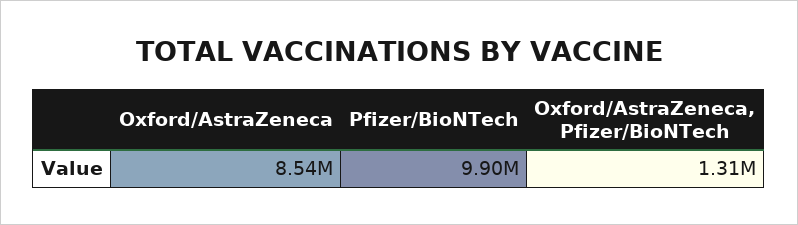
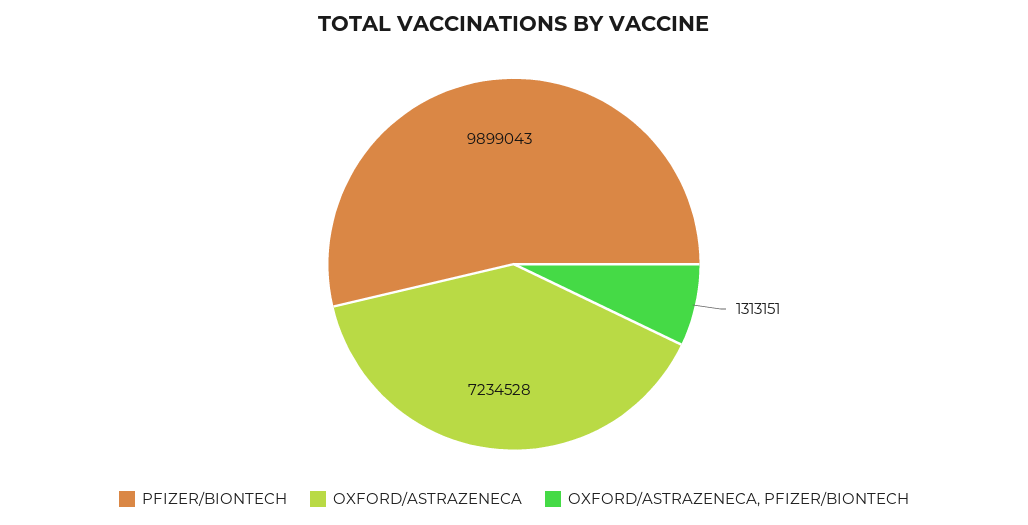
Oxford/AstraZeneca: 8540000 -> 7234528

